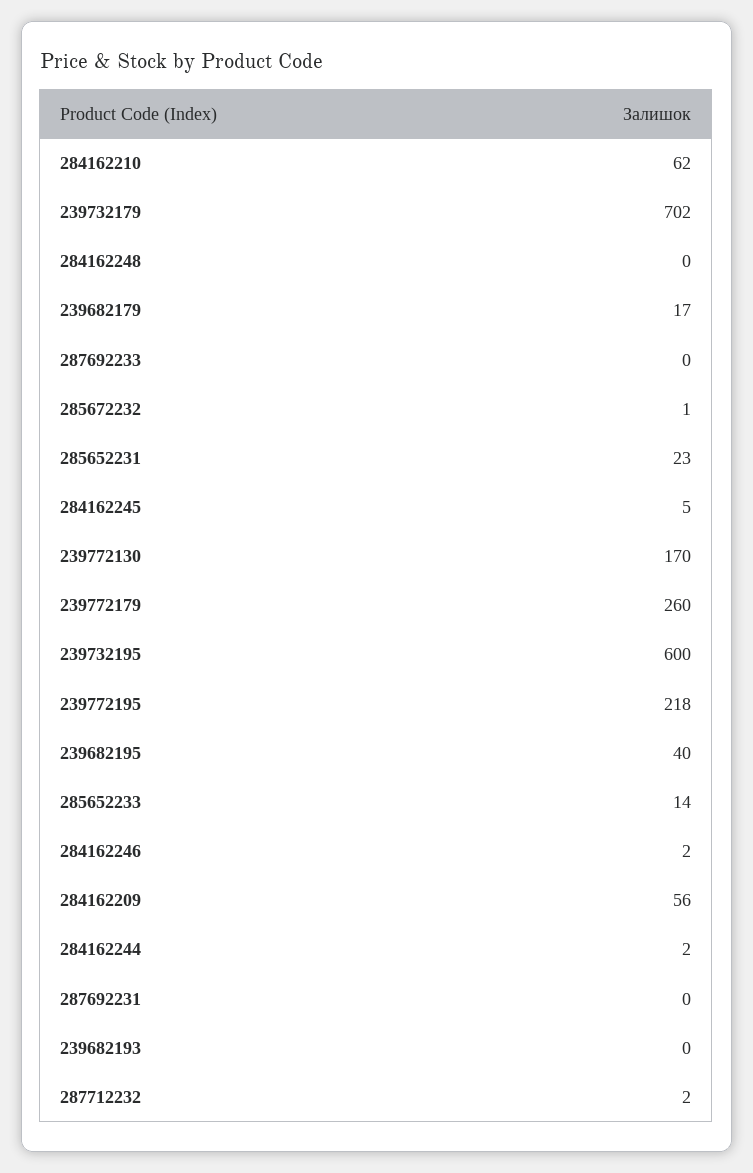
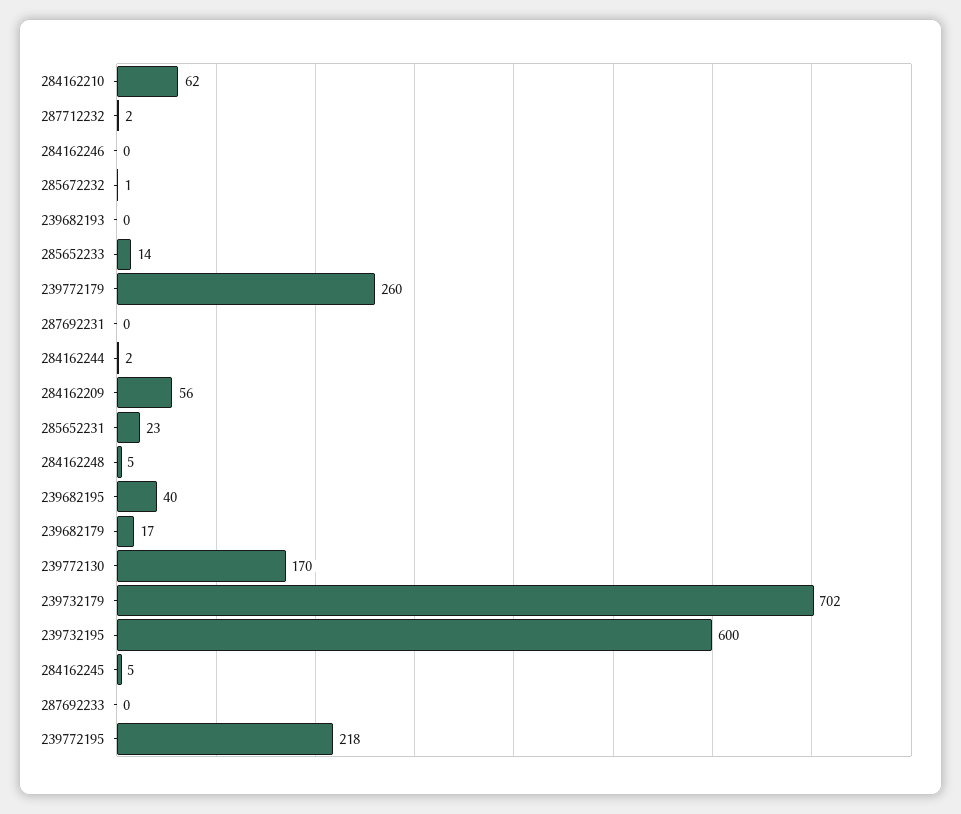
284162248: 0 -> 5
284162246: 2 -> 0

